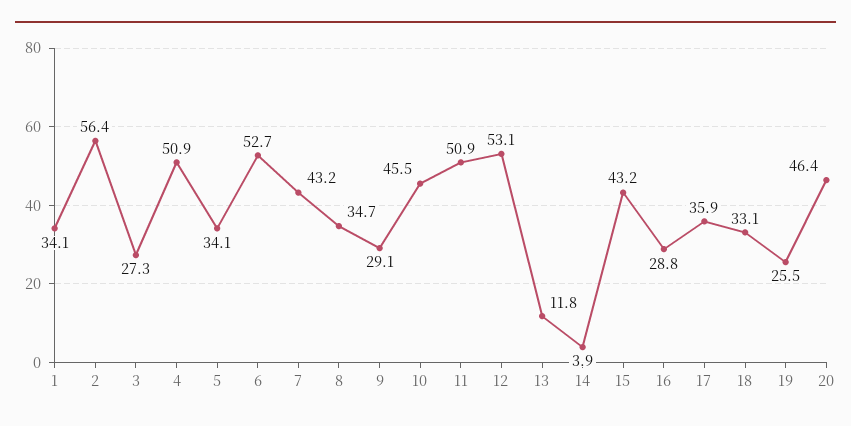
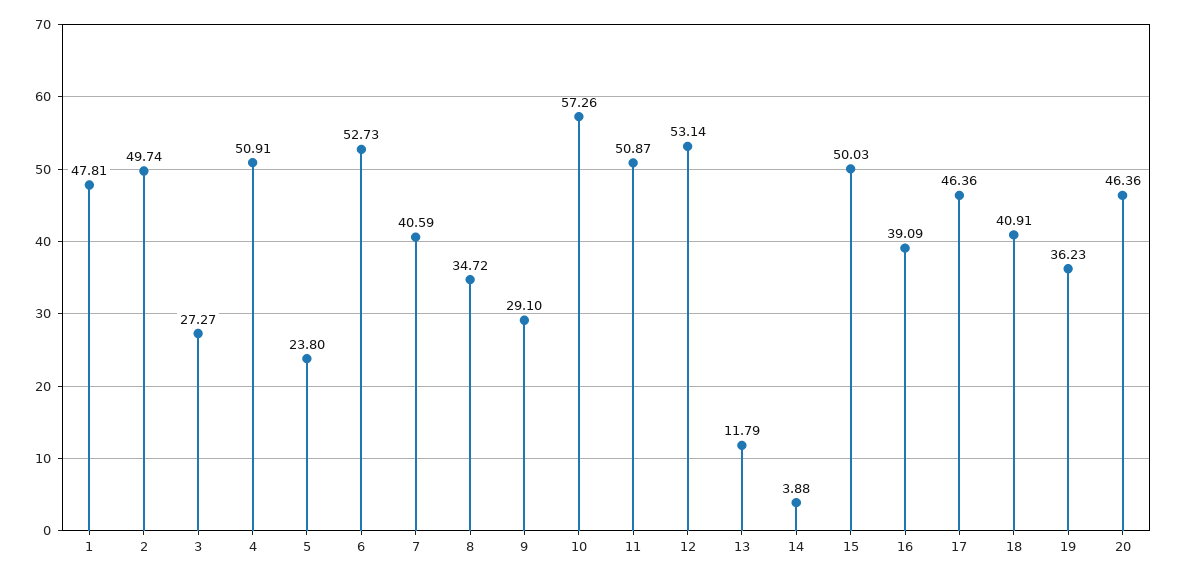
1: 34.1 -> 47.81
2: 56.4 -> 49.74
5: 34.1 -> 23.8
7: 43.2 -> 40.59
10: 45.5 -> 57.26
15: 43.2 -> 50.03
16: 28.8 -> 39.09
17: 35.9 -> 46.36
18: 33.1 -> 40.91
19: 25.5 -> 36.23

